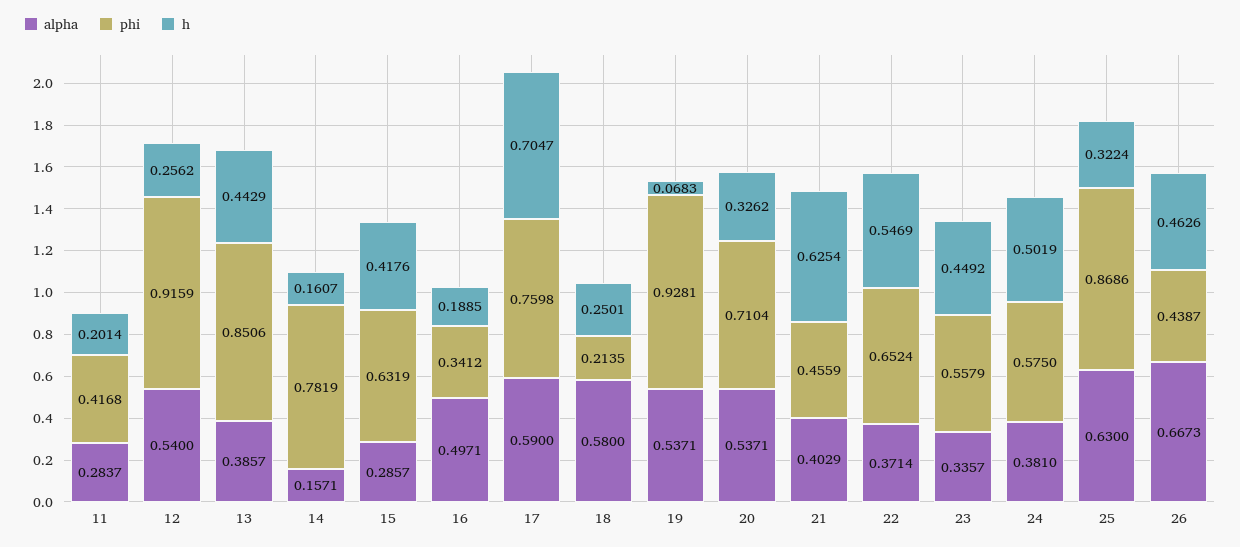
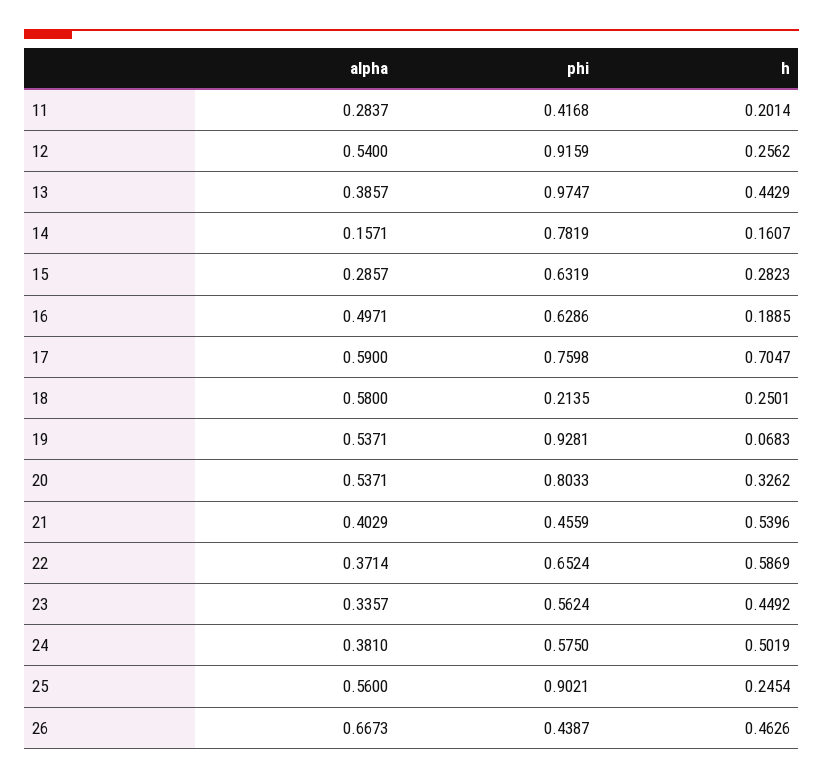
phi, 13: 0.8506 -> 0.9747
h, 15: 0.4176 -> 0.2823
phi, 16: 0.3412 -> 0.6286
phi, 20: 0.7104 -> 0.8033
h, 21: 0.6254 -> 0.5396
h, 22: 0.5469 -> 0.5869
phi, 23: 0.5579 -> 0.5624
alpha, 25: 0.63 -> 0.56
phi, 25: 0.8686 -> 0.9021
h, 25: 0.3224 -> 0.2454

